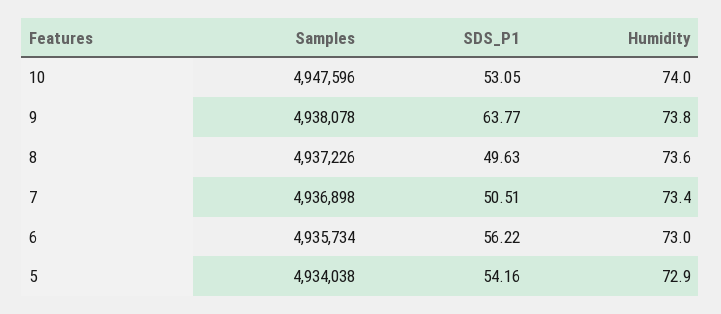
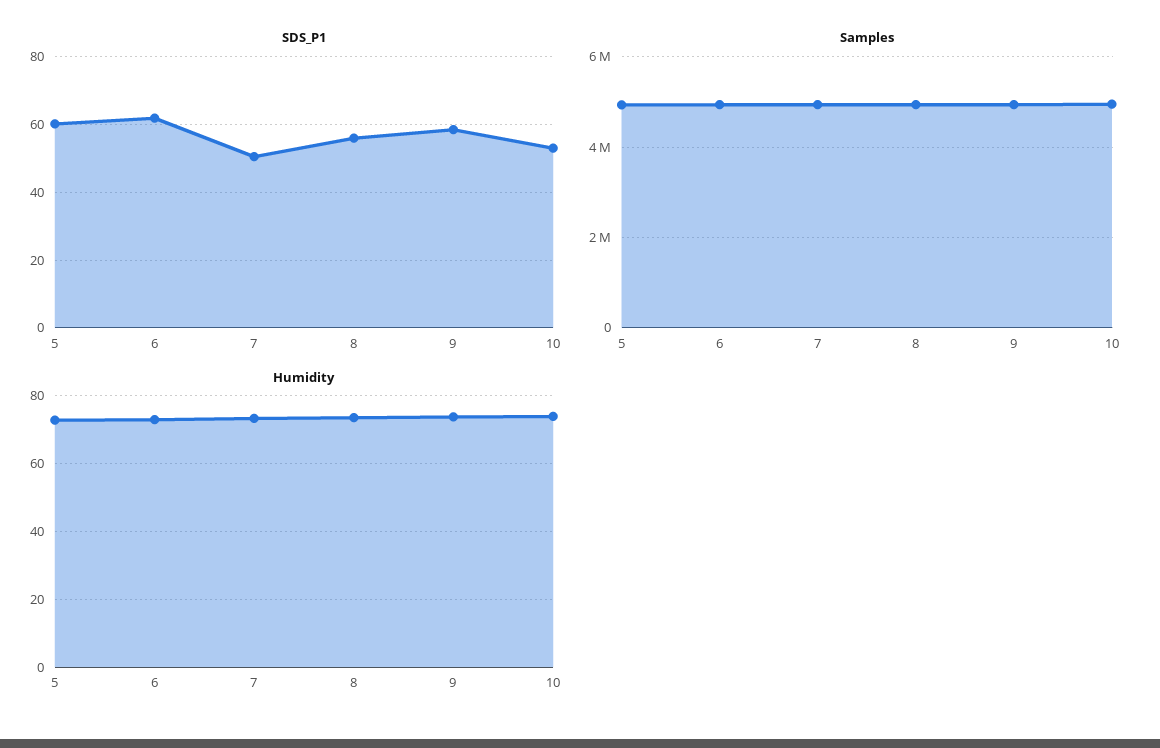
SDS_P1, 9: 63.77 -> 58
SDS_P1, 8: 49.63 -> 56
SDS_P1, 6: 56.22 -> 62
SDS_P1, 5: 54.16 -> 60

